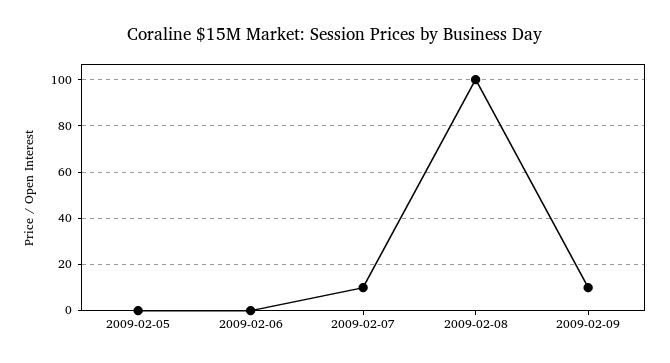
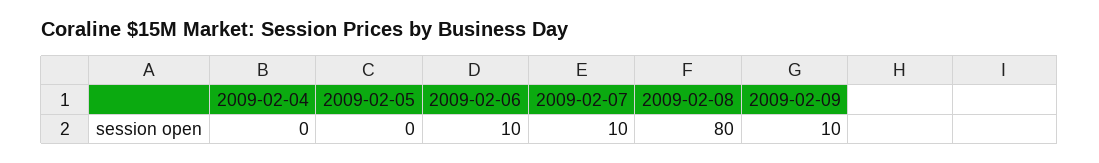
2009-02-06: 0 -> 10
2009-02-08: 100 -> 80
2009-02-04: none -> 0

